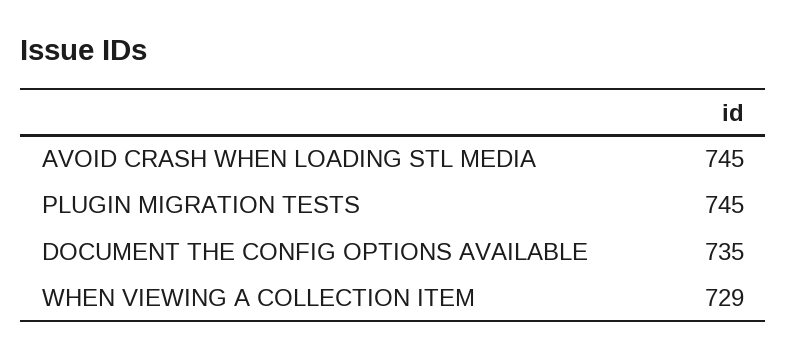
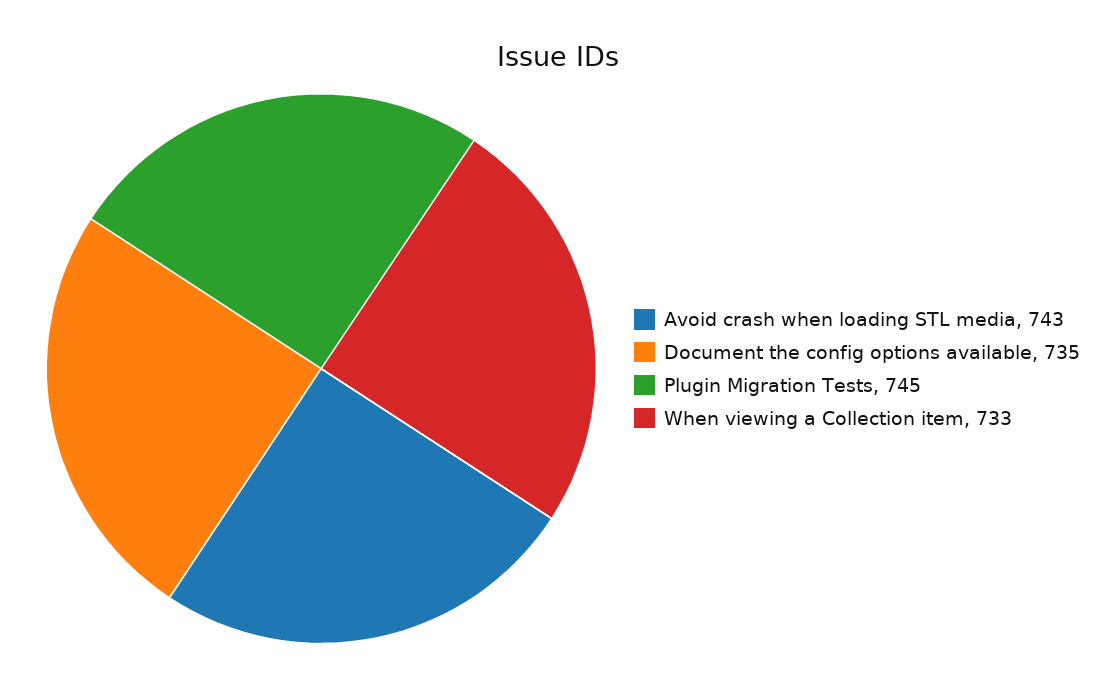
AVOID CRASH WHEN LOADING STL MEDIA: 745 -> 743
WHEN VIEWING A COLLECTION ITEM: 729 -> 733

